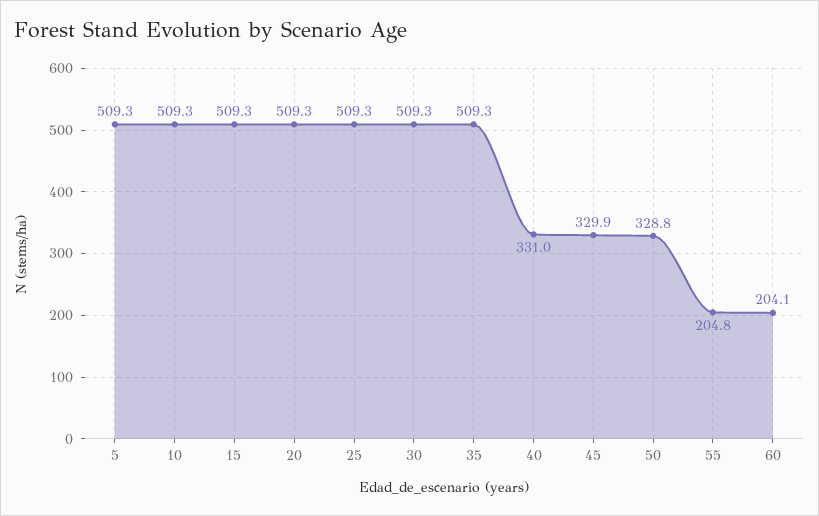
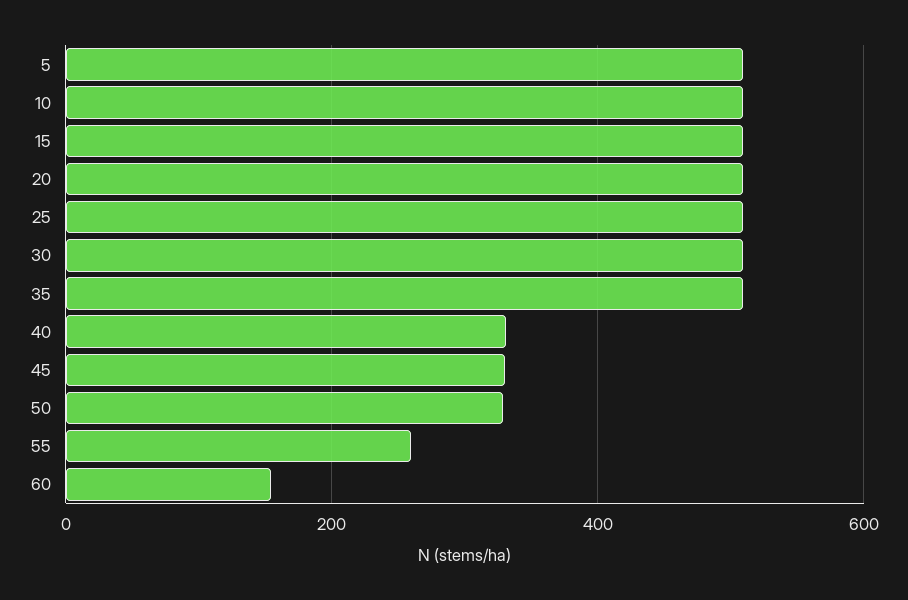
55: 204.8 -> 260
60: 204.1 -> 160

